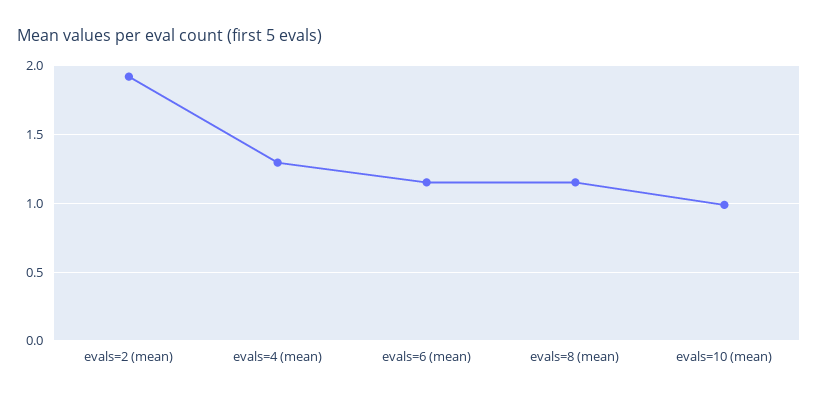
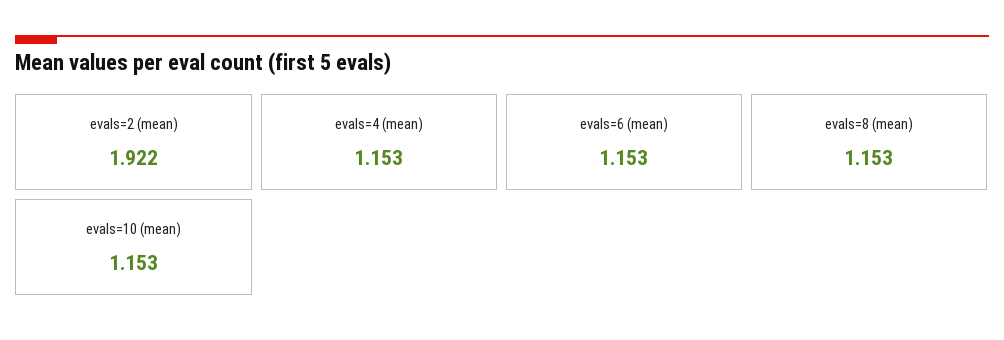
evals=4 (mean): 1.3 -> 1.153
evals=10 (mean): 1 -> 1.153

